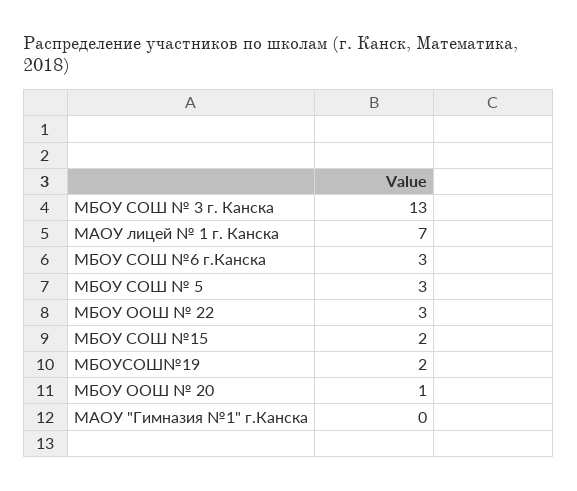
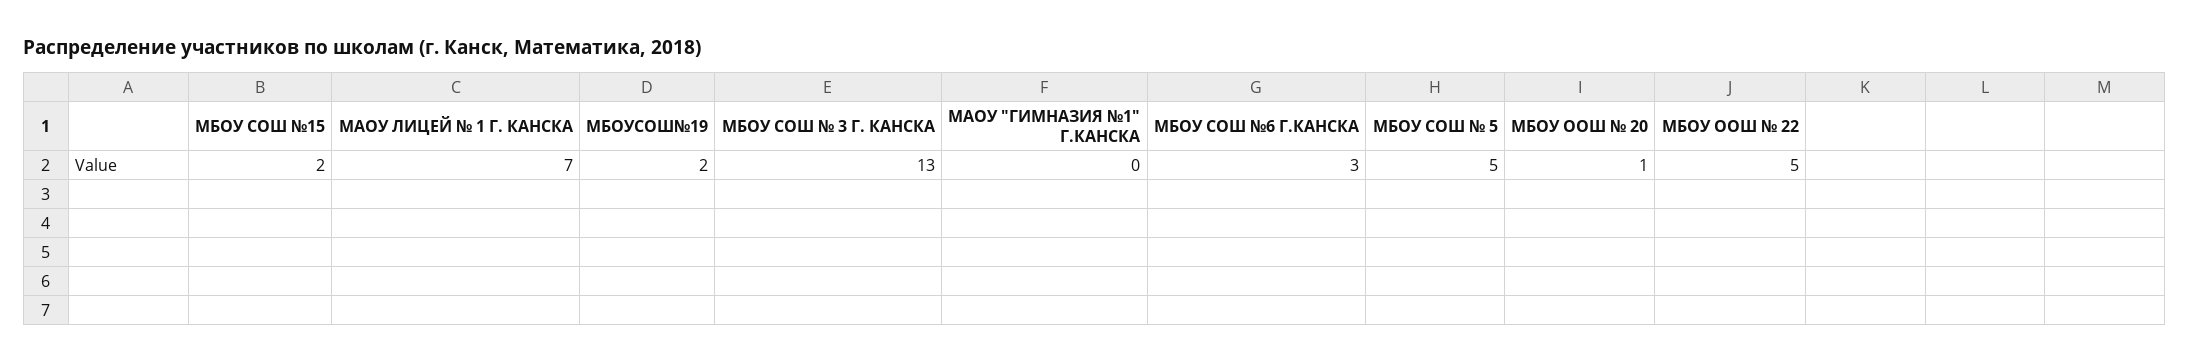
МБОУ СОШ № 5: 3 -> 5
МБОУ ООШ № 22: 3 -> 5

